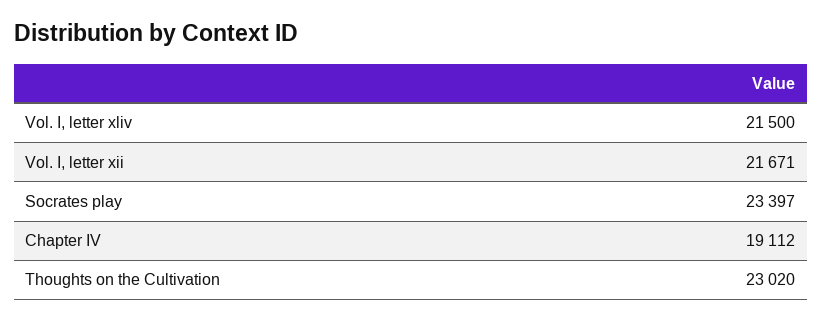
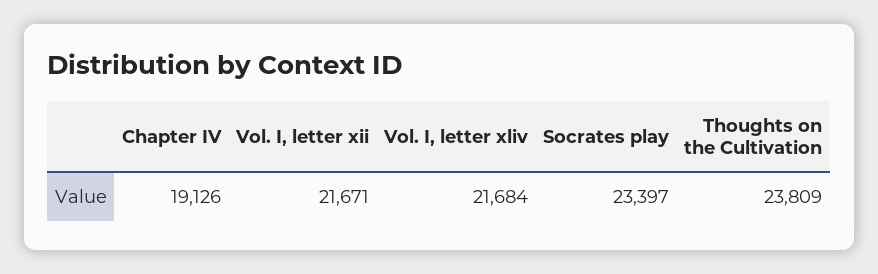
Vol. I, letter xliv: 21500 -> 21684
Chapter IV: 19112 -> 19126
Thoughts on the Cultivation: 23020 -> 23809

